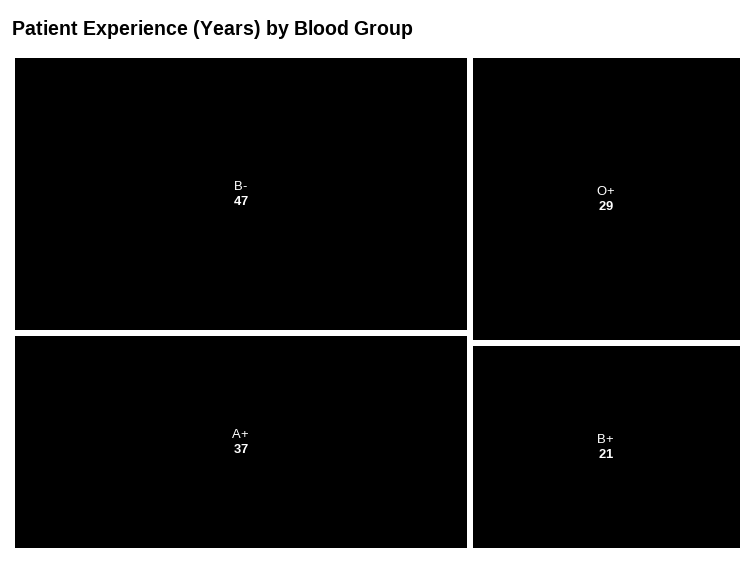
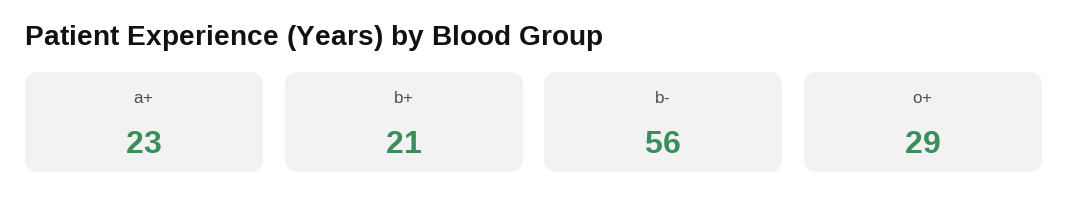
B-: 47 -> 56
A+: 37 -> 23

